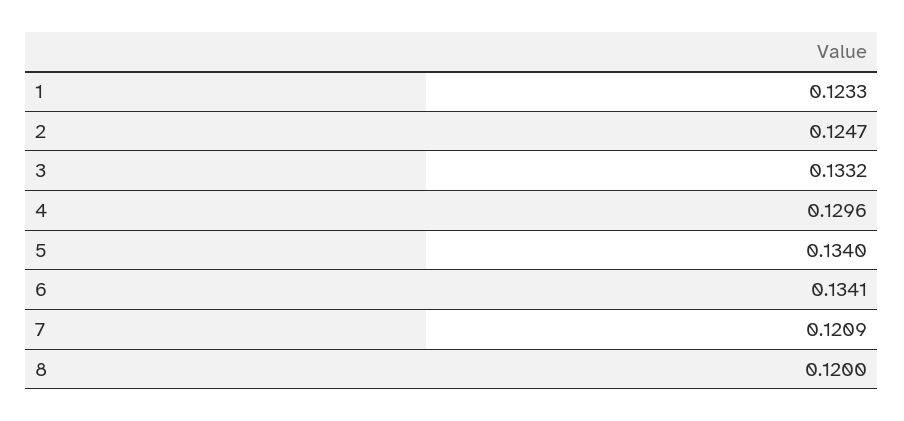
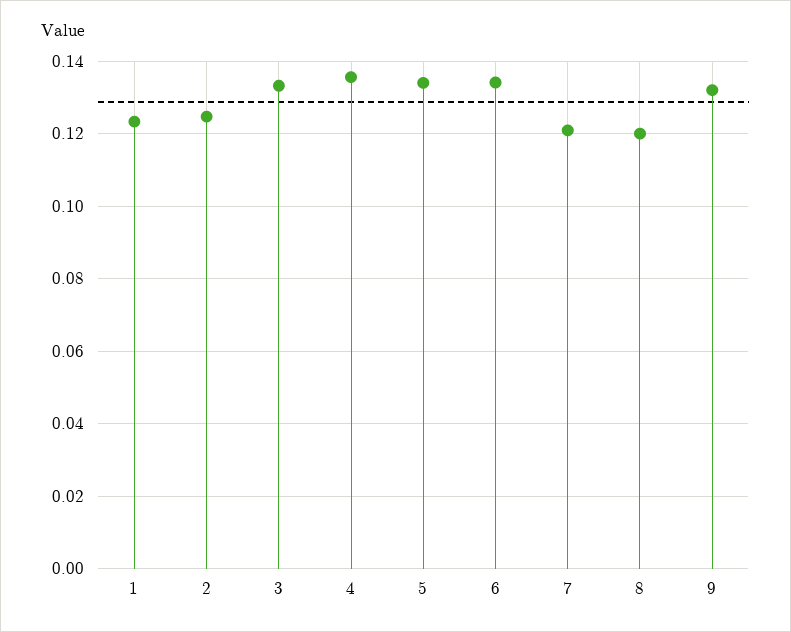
4: 0.1296 -> 0.136
9: none -> 0.132

